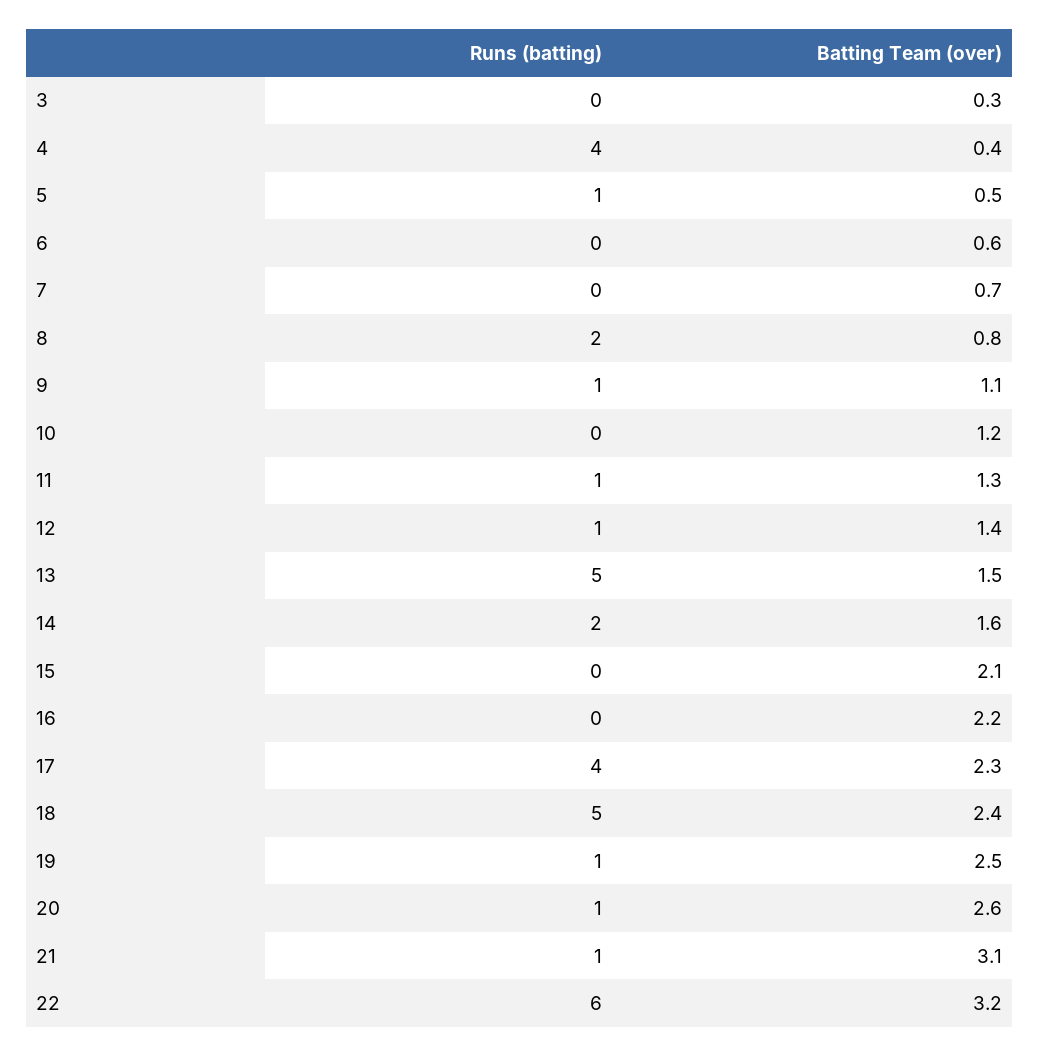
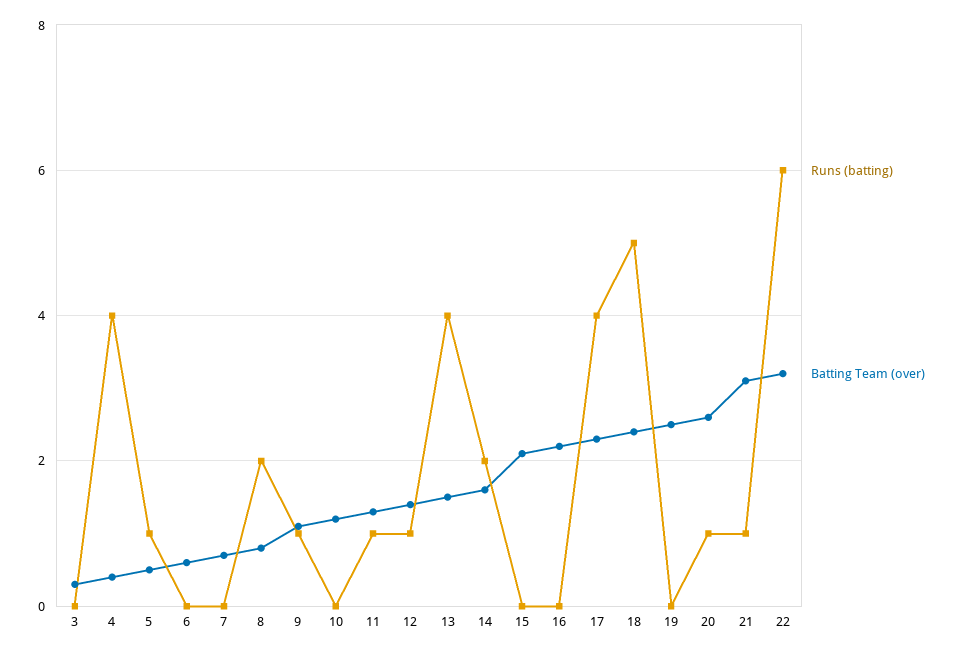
Runs (batting), 13: 5 -> 4
Runs (batting), 19: 1 -> 0

